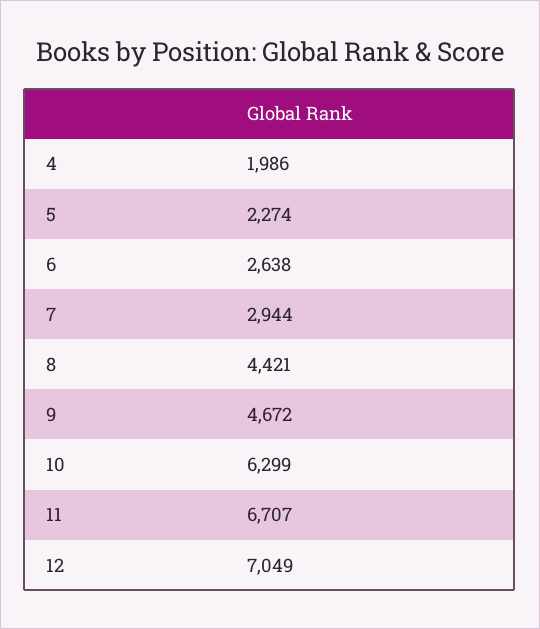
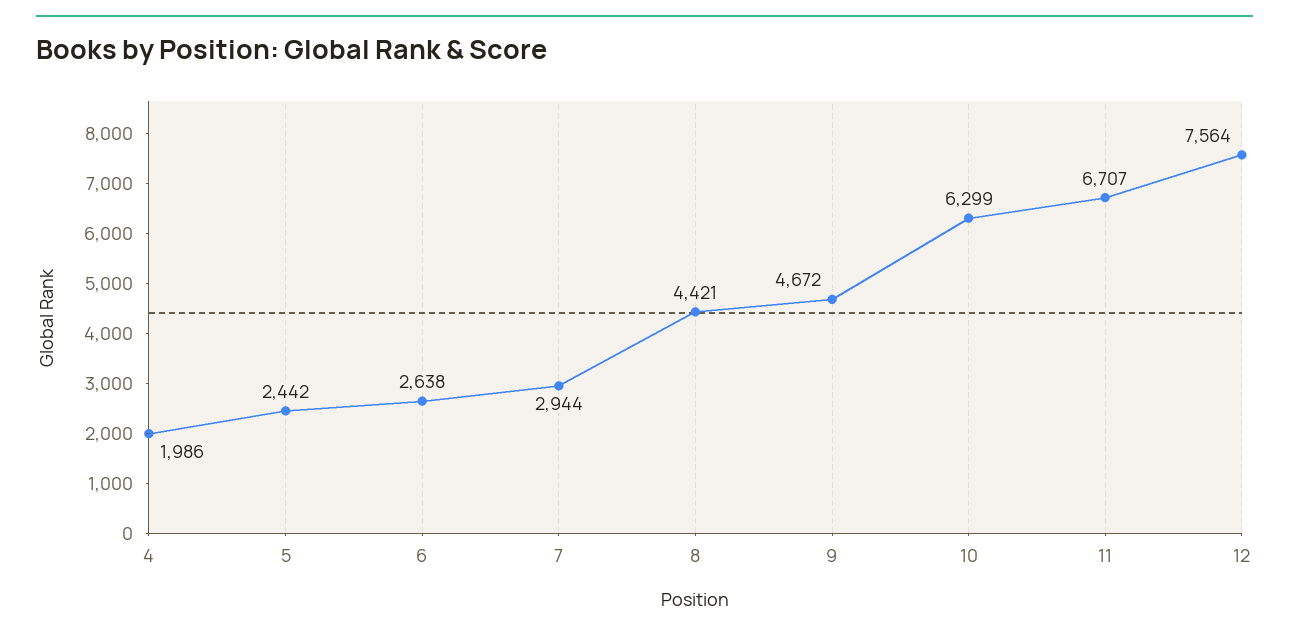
5: 2274 -> 2442
12: 7049 -> 7564

